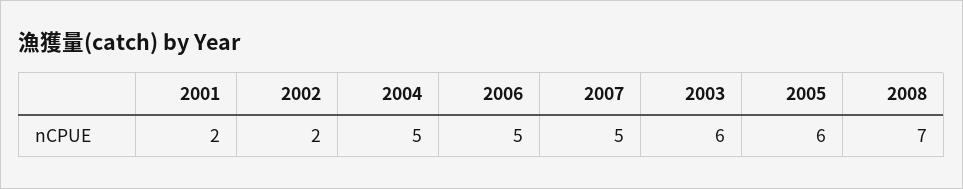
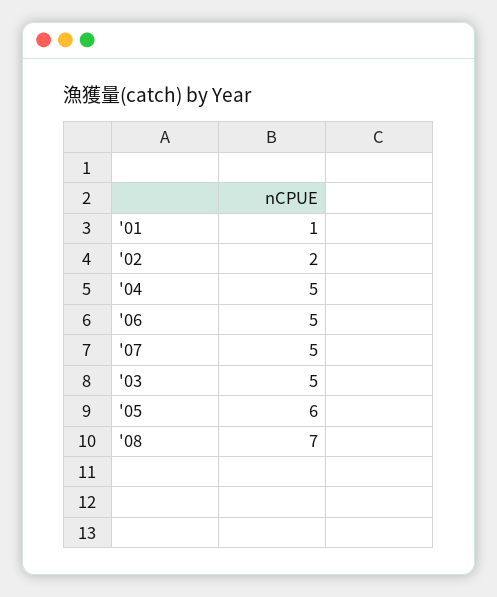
2001: 2 -> 1
2003: 6 -> 5

